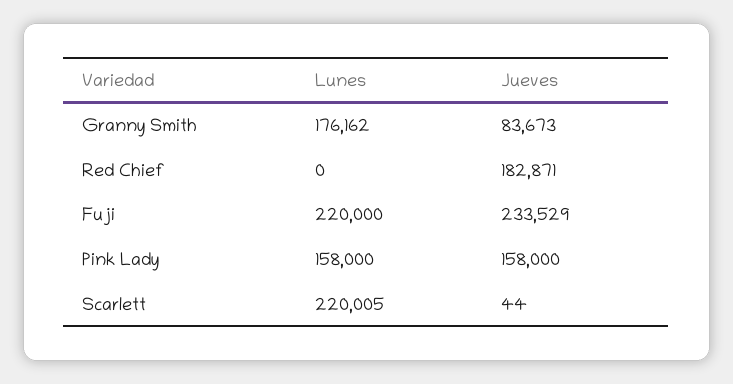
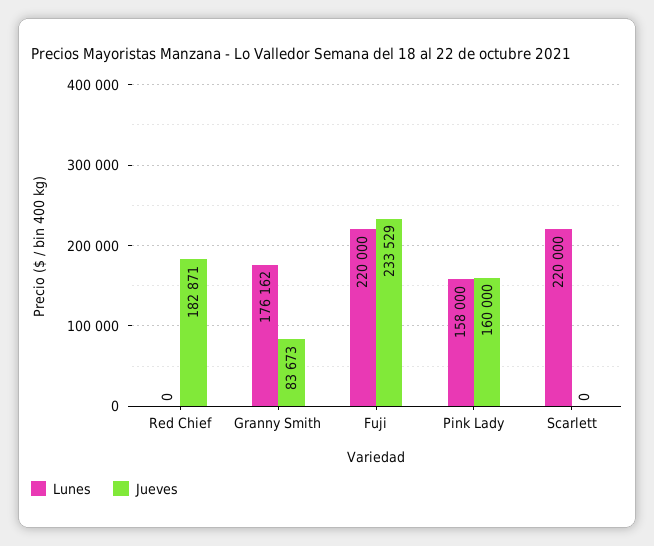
Jueves, Pink Lady: 158000 -> 160000
Lunes, Scarlett: 220005 -> 220000
Jueves, Scarlett: 44 -> 0

